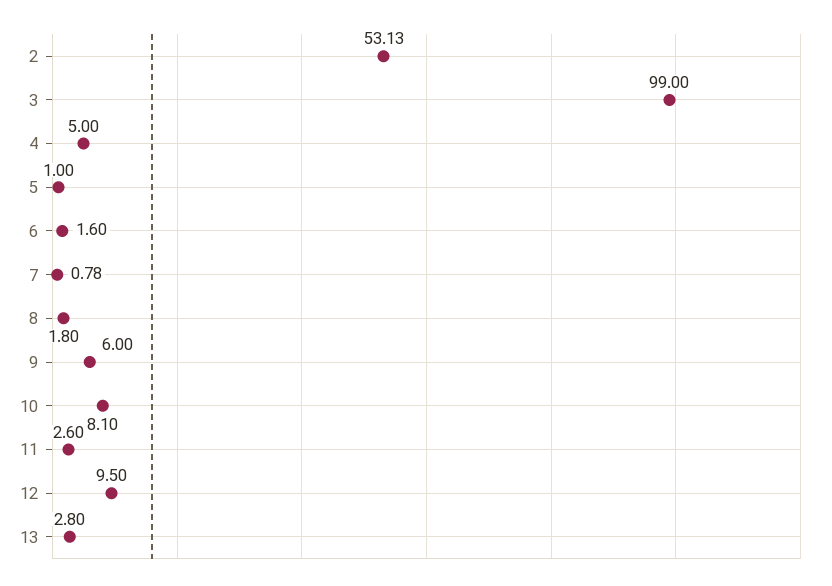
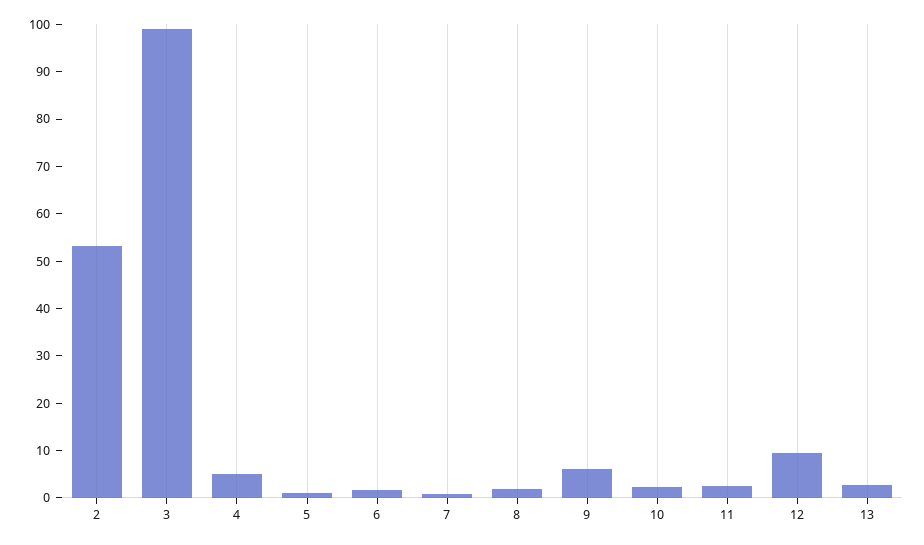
10: 8.1 -> 2

